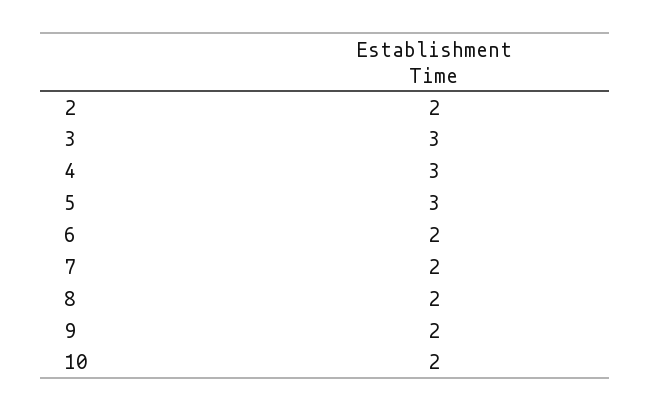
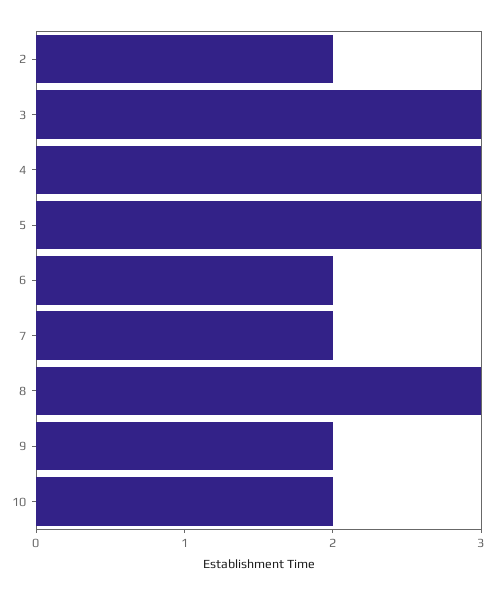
8: 2 -> 3

